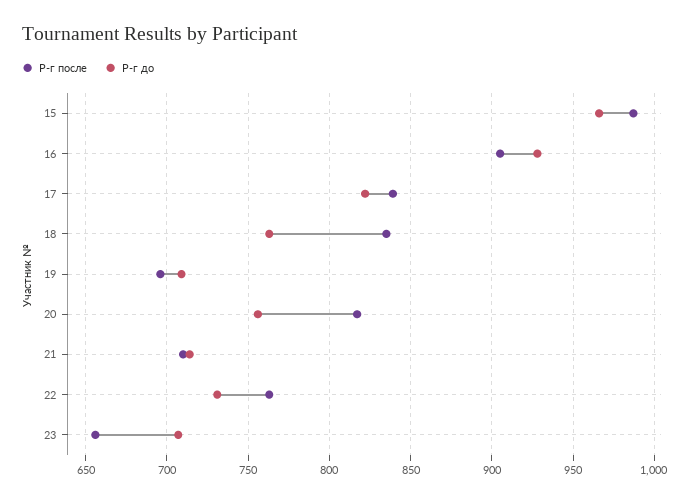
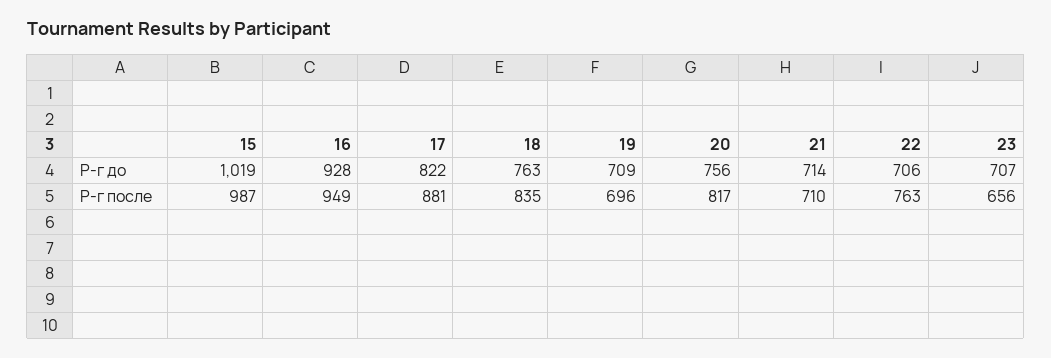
Р-г до, 15: 965 -> 1019
Р-г после, 16: 905 -> 949
Р-г после, 17: 840 -> 881
Р-г до, 22: 730 -> 706

